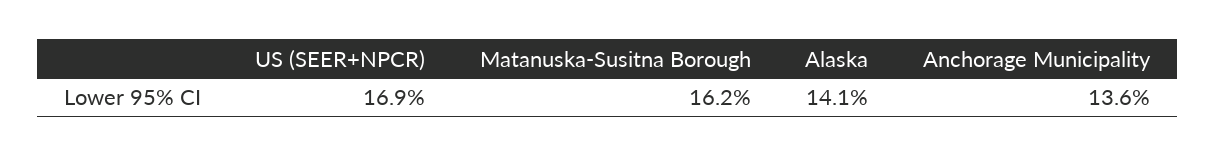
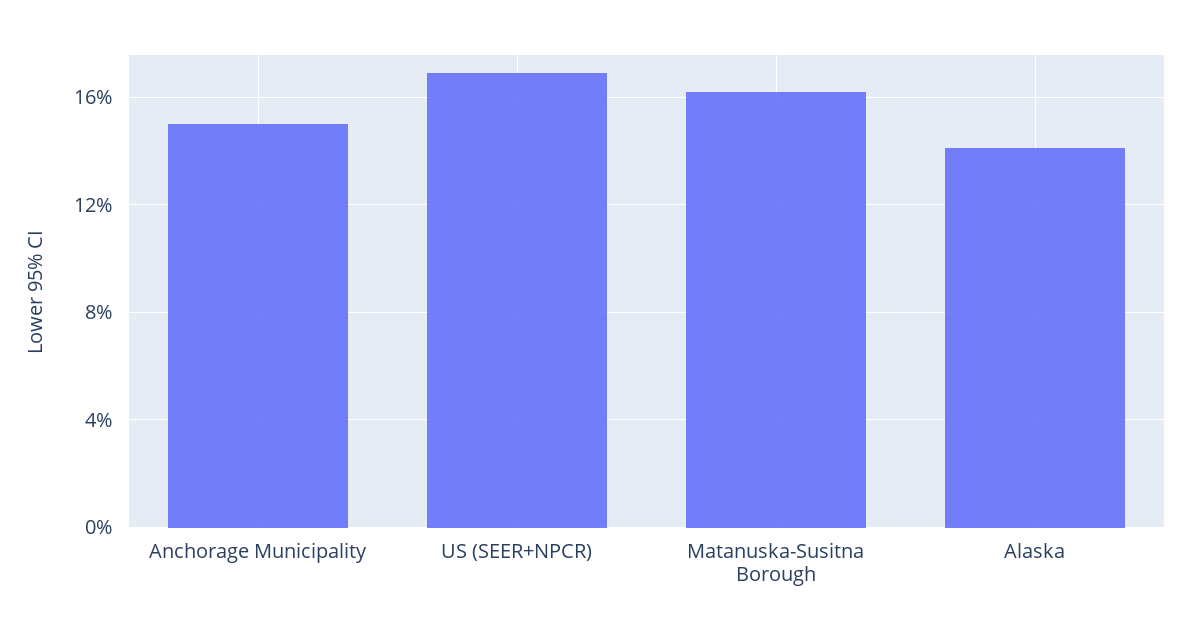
Anchorage Municipality: 13.6 -> 15

